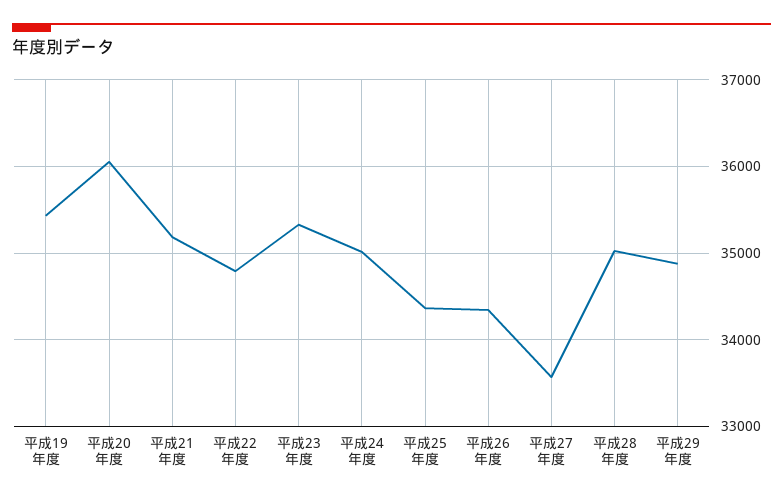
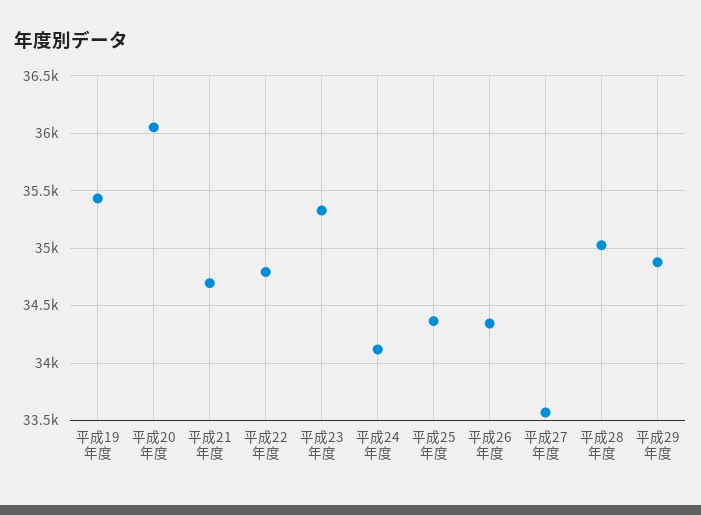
平成21年度: 35200 -> 34700
平成24年度: 35000 -> 34100

